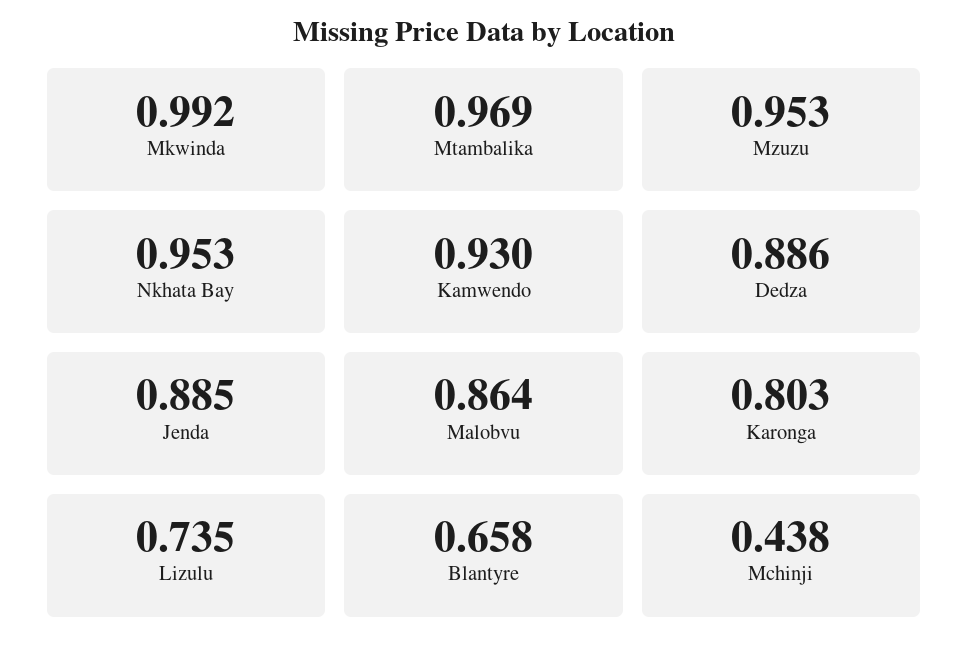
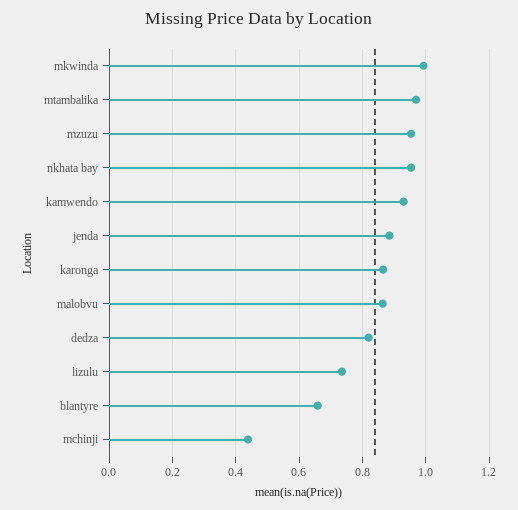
Dedza: 0.886 -> 0.82
Karonga: 0.803 -> 0.86

